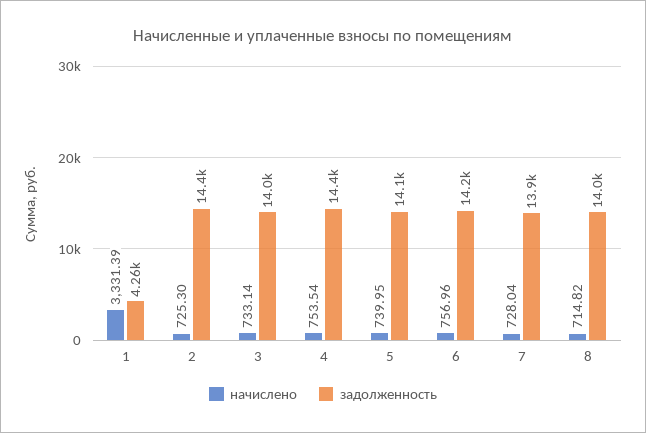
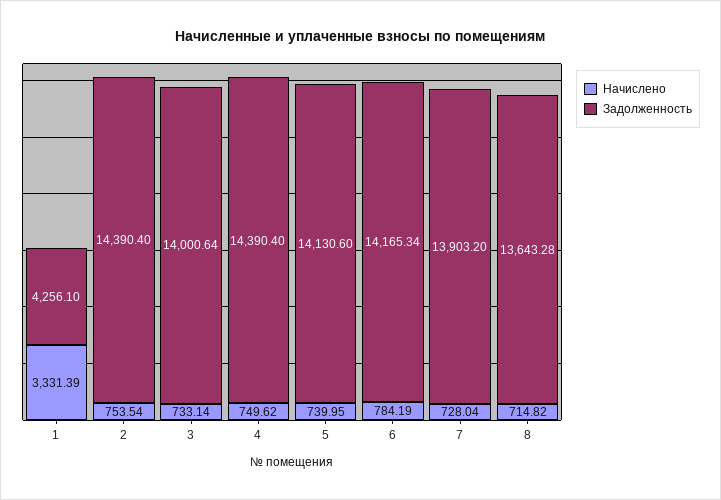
начислено, 2: 725.3 -> 753.54
начислено, 4: 753.54 -> 749.62
начислено, 6: 756.96 -> 784.19
задолженность, 8: 14000 -> 13643.28

